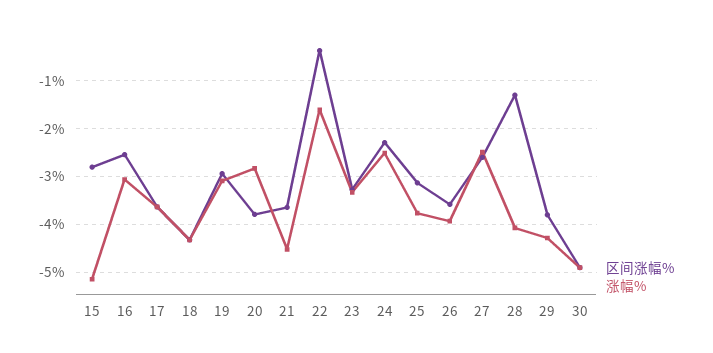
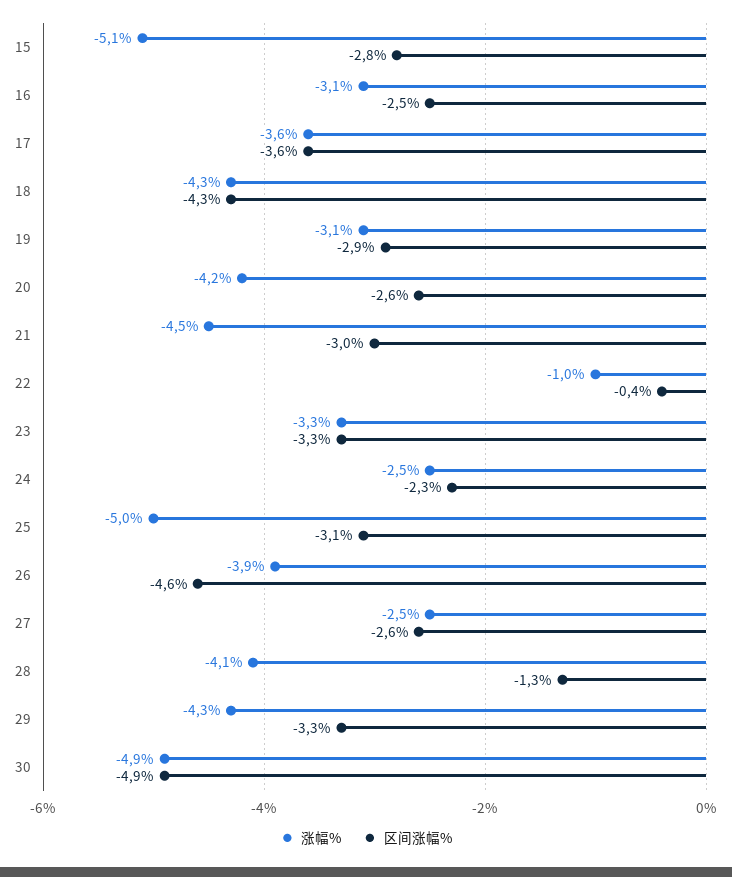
区间涨幅%, 20: -3.8 -> -2.6
涨幅%, 20: -2.8 -> -4.2
区间涨幅%, 21: -3.6 -> -3
涨幅%, 22: -1.6 -> -1
涨幅%, 25: -3.8 -> -5
区间涨幅%, 26: -3.6 -> -4.6
区间涨幅%, 29: -3.8 -> -3.3

